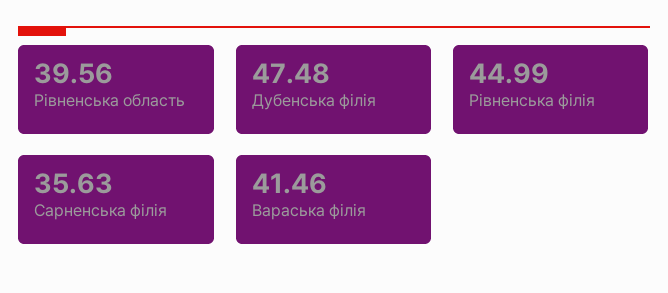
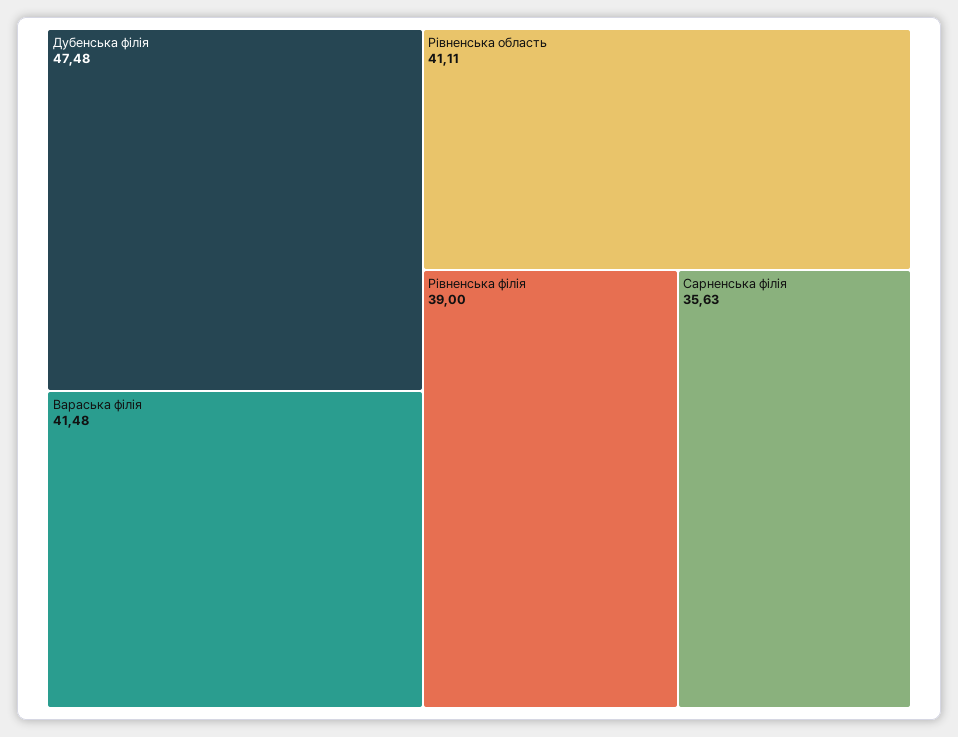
Рівненська область: 39.56 -> 41.11
Рівненська філія: 44.99 -> 39
Вараська філія: 41.46 -> 41.48

